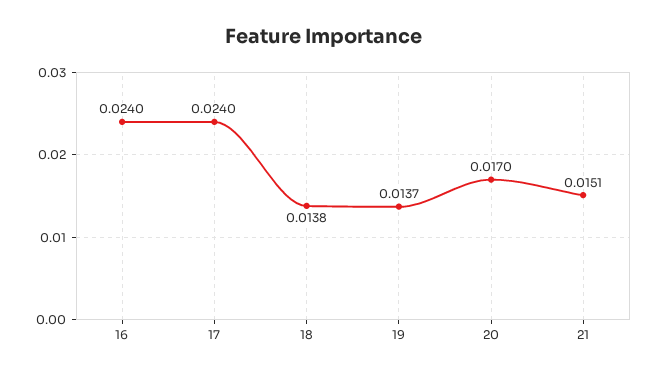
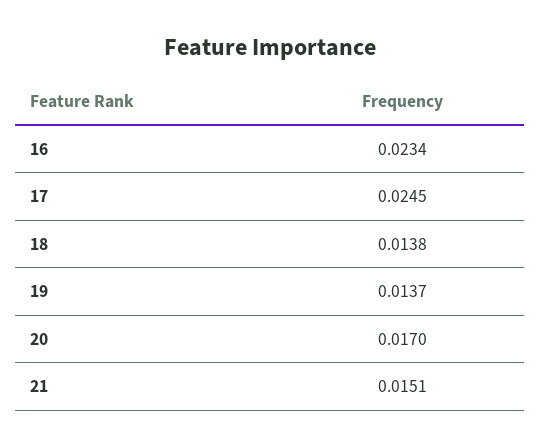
16: 0.024 -> 0.0234
17: 0.024 -> 0.0245

